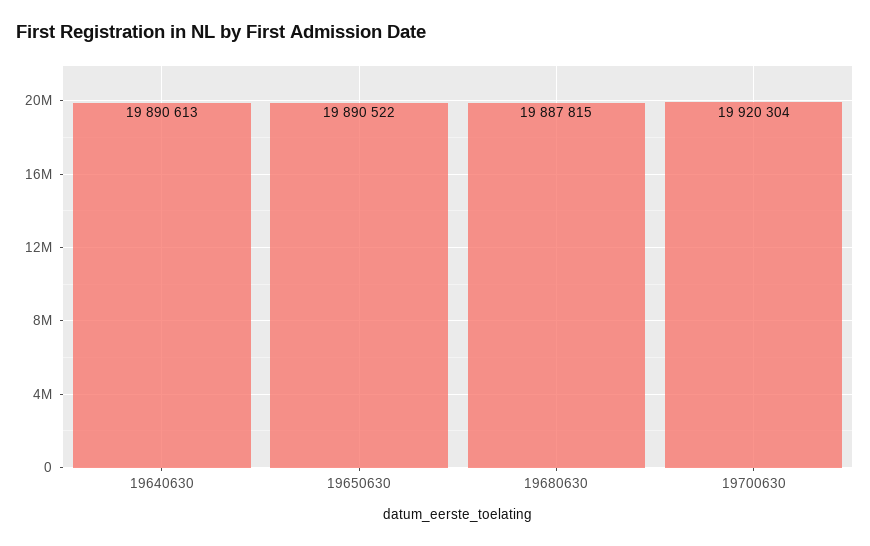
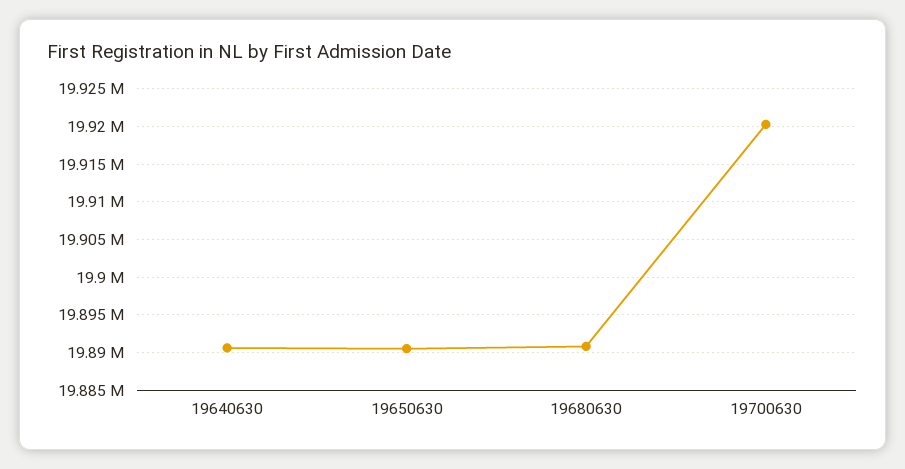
19680630: 19887815 -> 19891000

